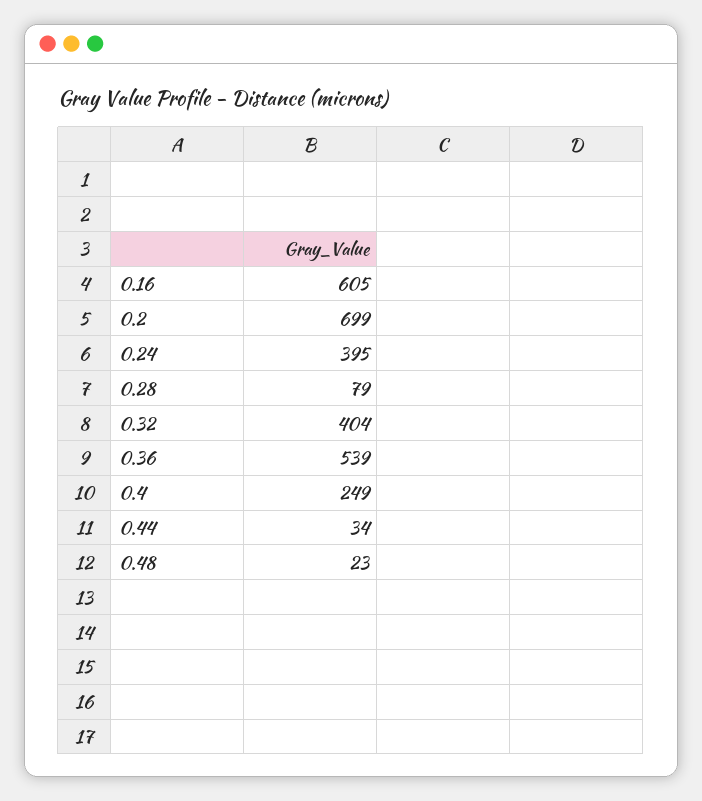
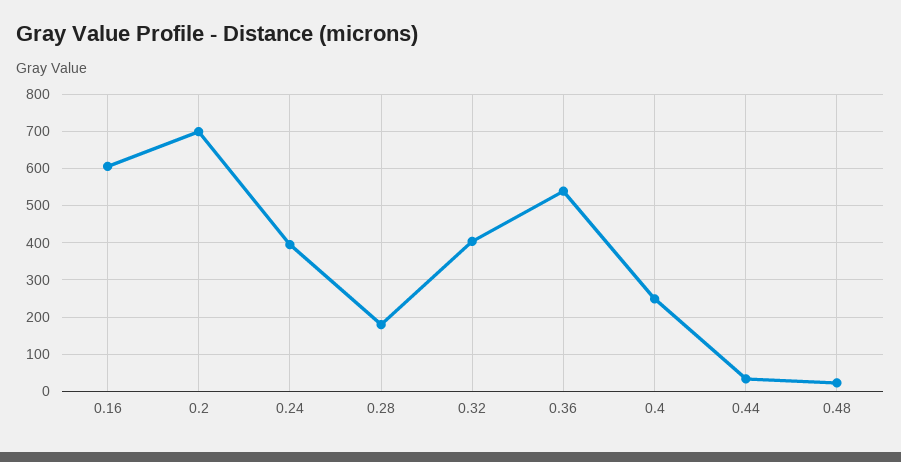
0.28: 79 -> 180

